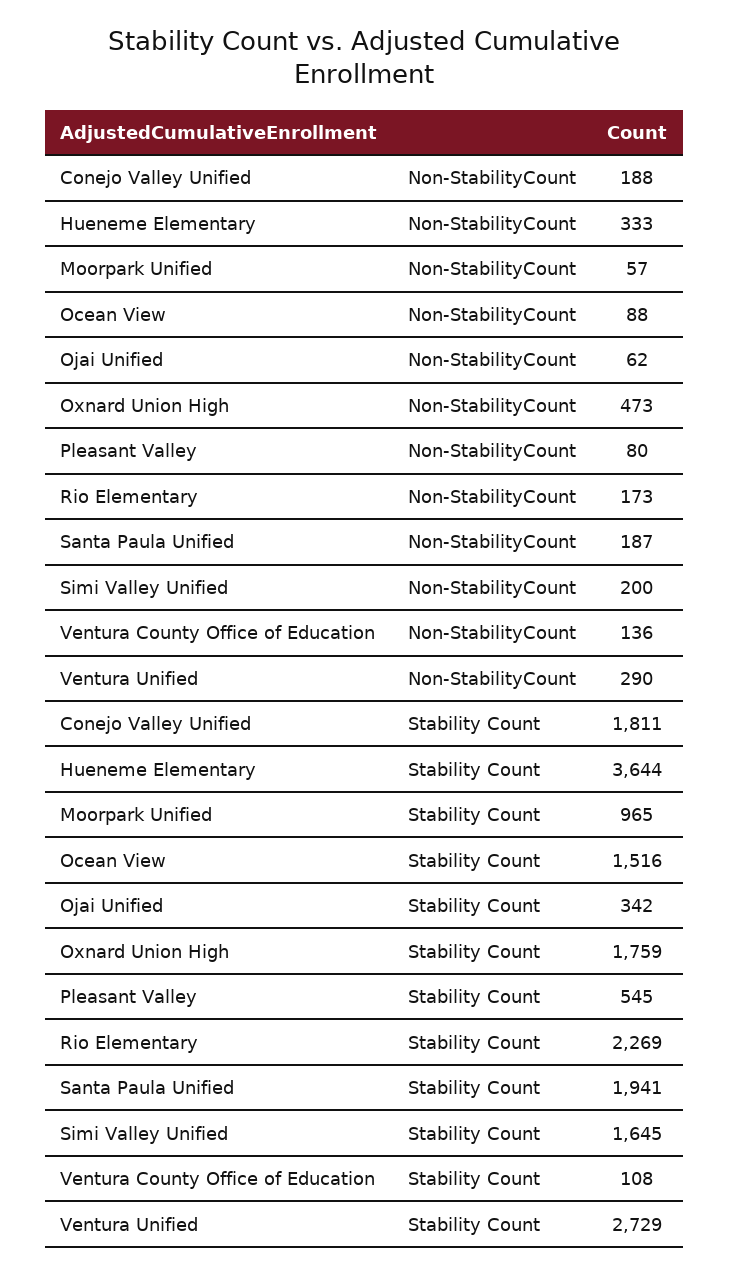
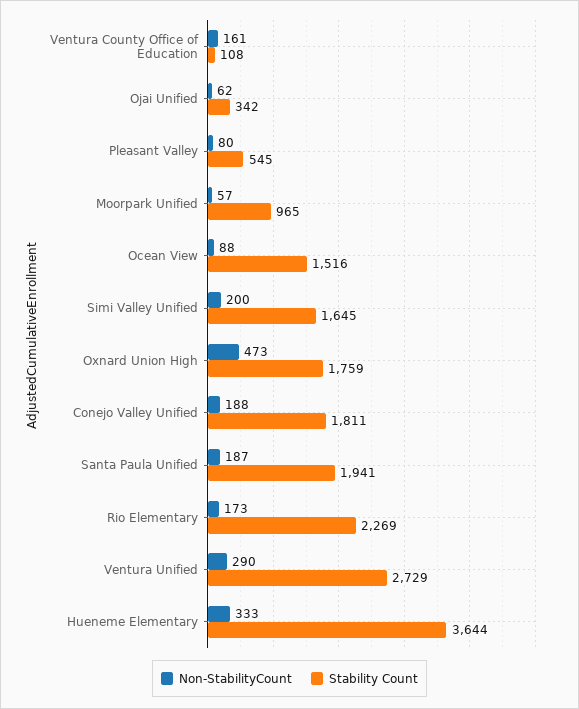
Non-StabilityCount, Ventura County Office of Education: 136 -> 161

